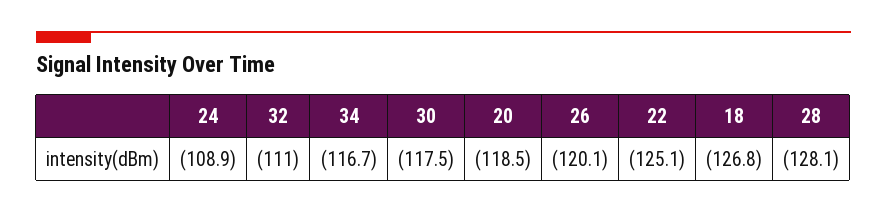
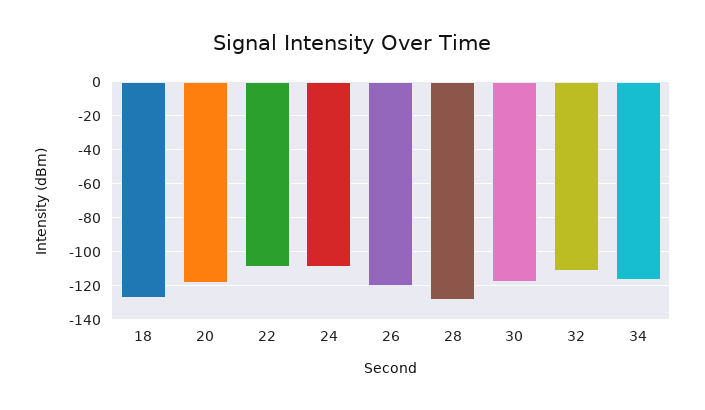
22: -125.1 -> -110

